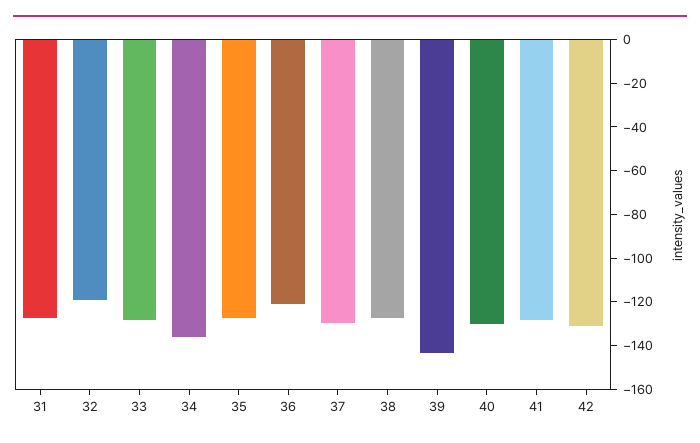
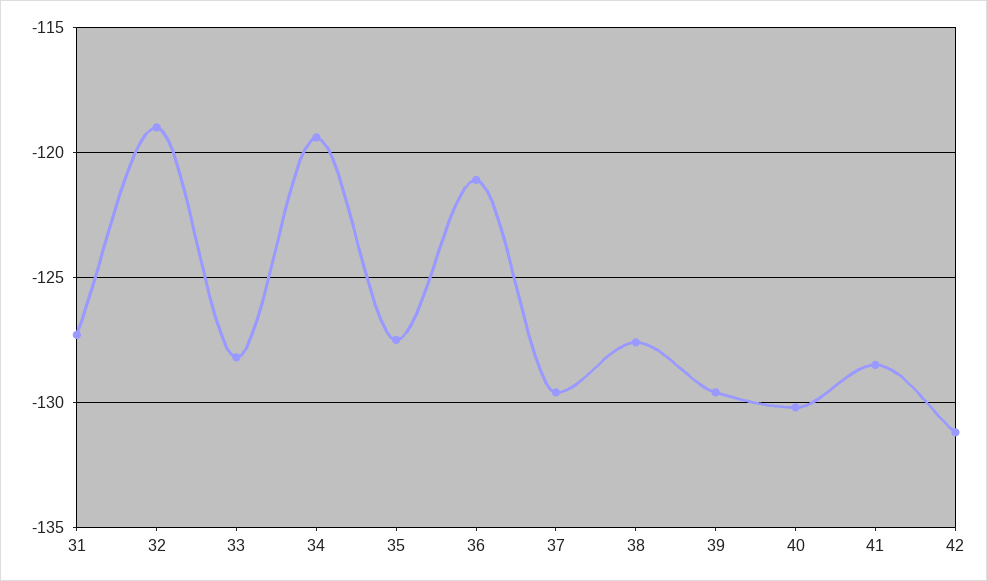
34: -135 -> -119.5
39: -145 -> -129.5

